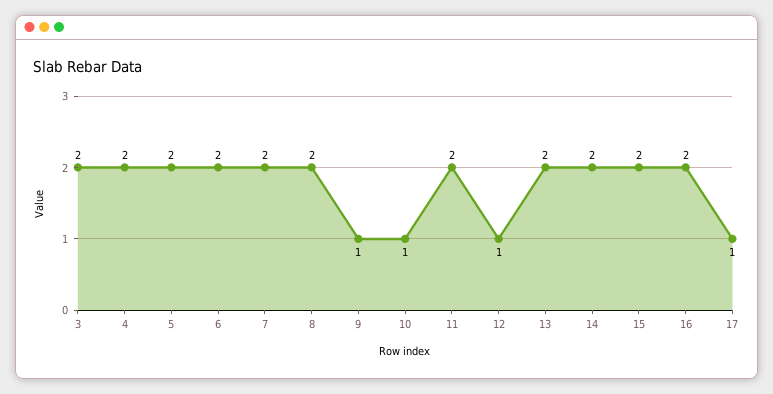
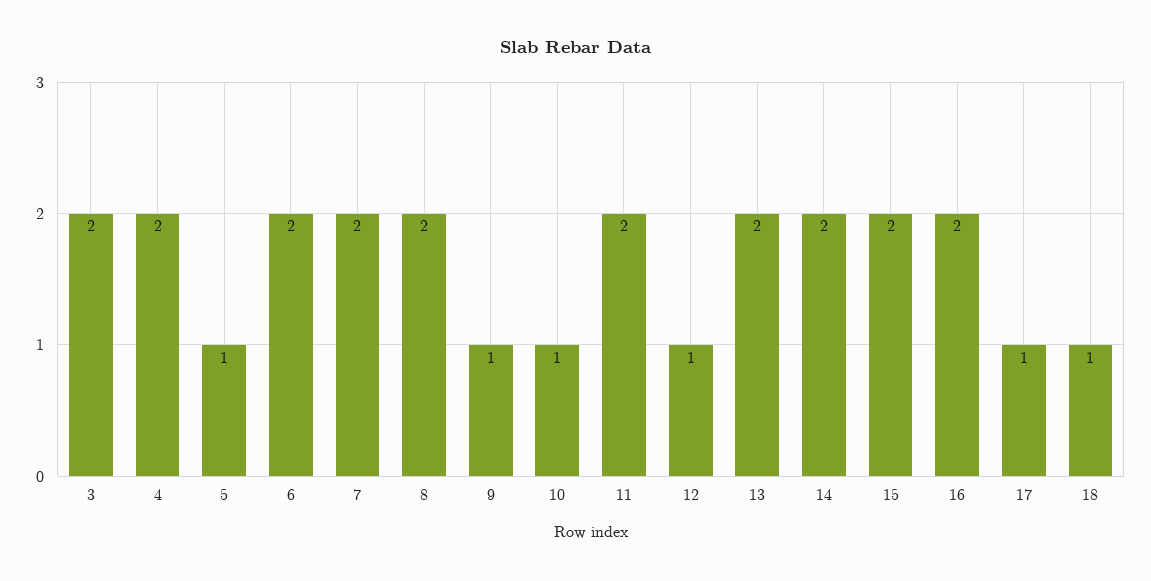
5: 2 -> 1
18: none -> 1

